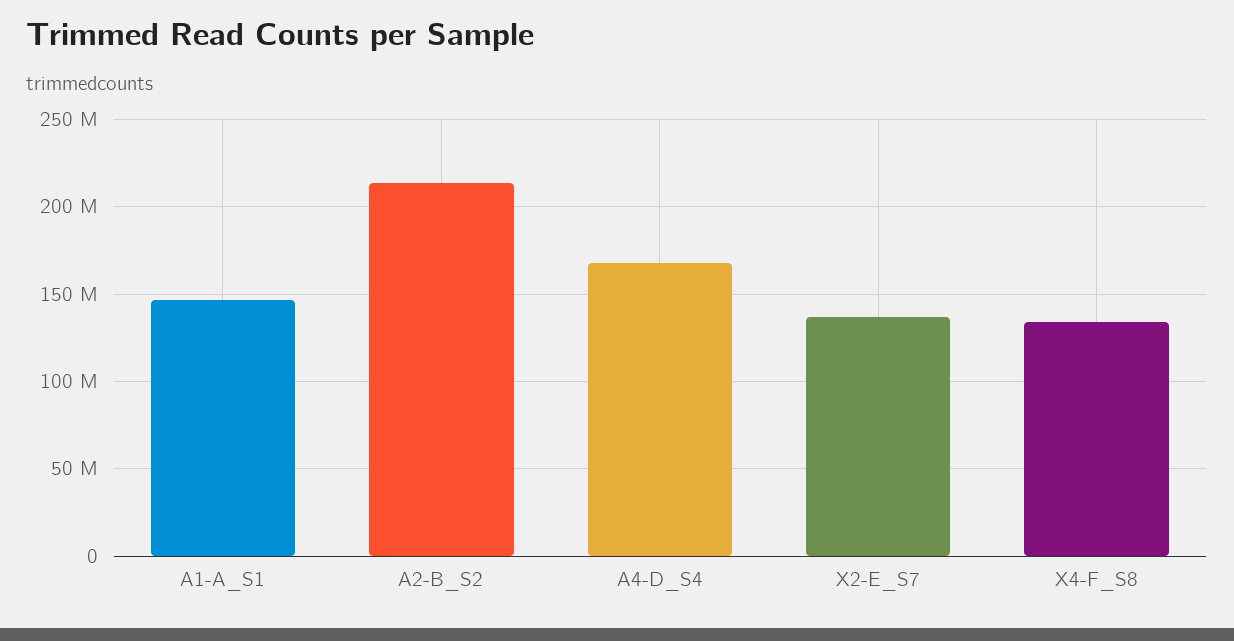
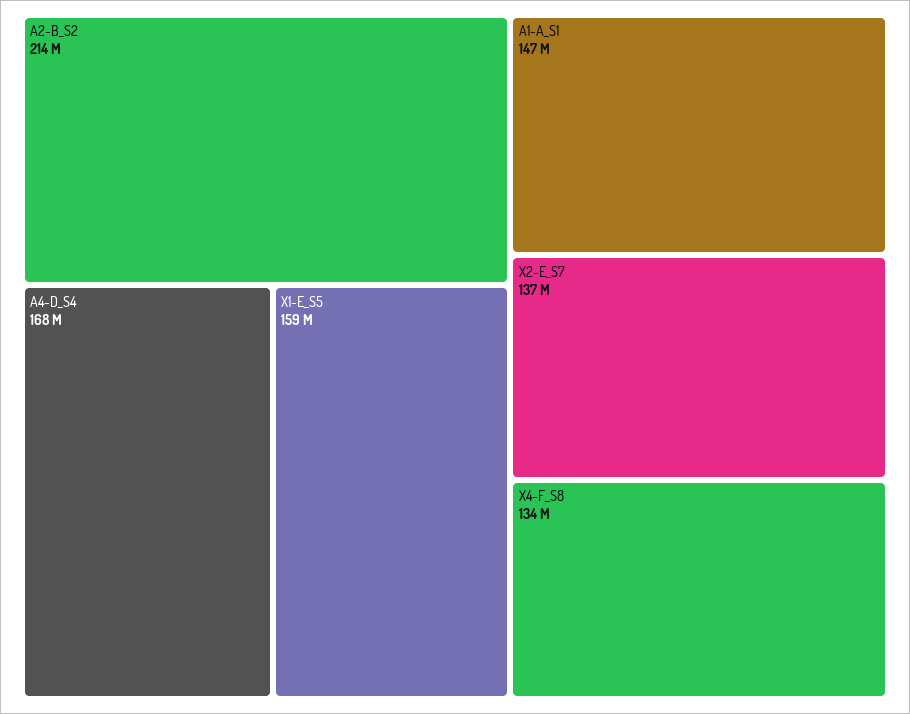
X1-E_S5: none -> 159000000

